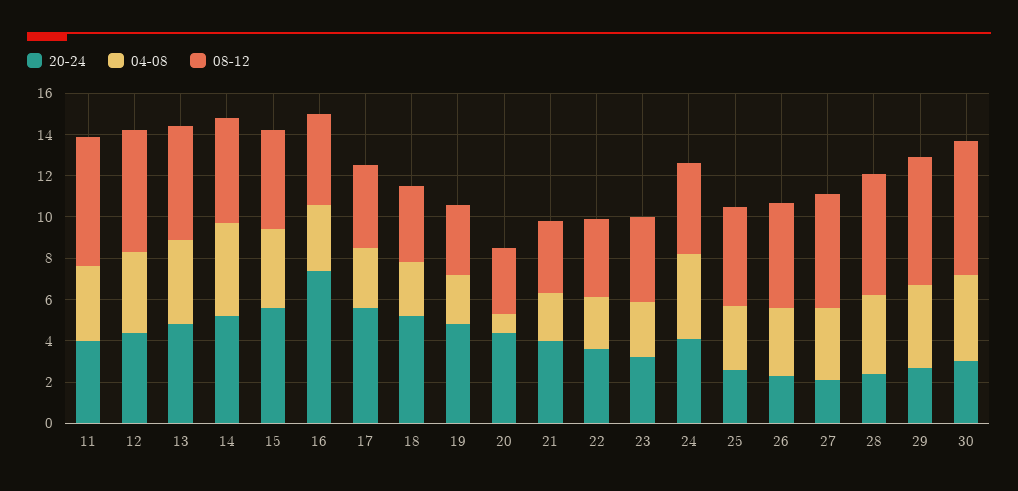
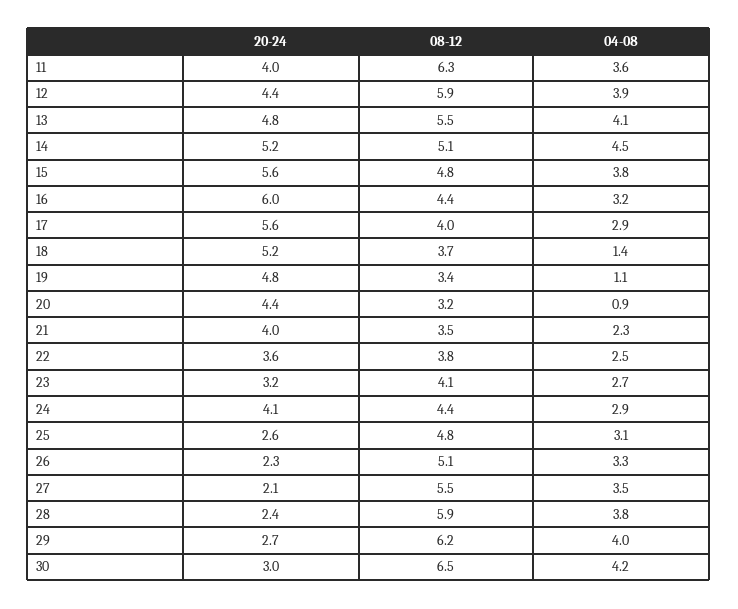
20-24, 16: 7.5 -> 6
04-08, 18: 2.5 -> 1.4
04-08, 19: 2.5 -> 1.1
04-08, 24: 4 -> 2.9

